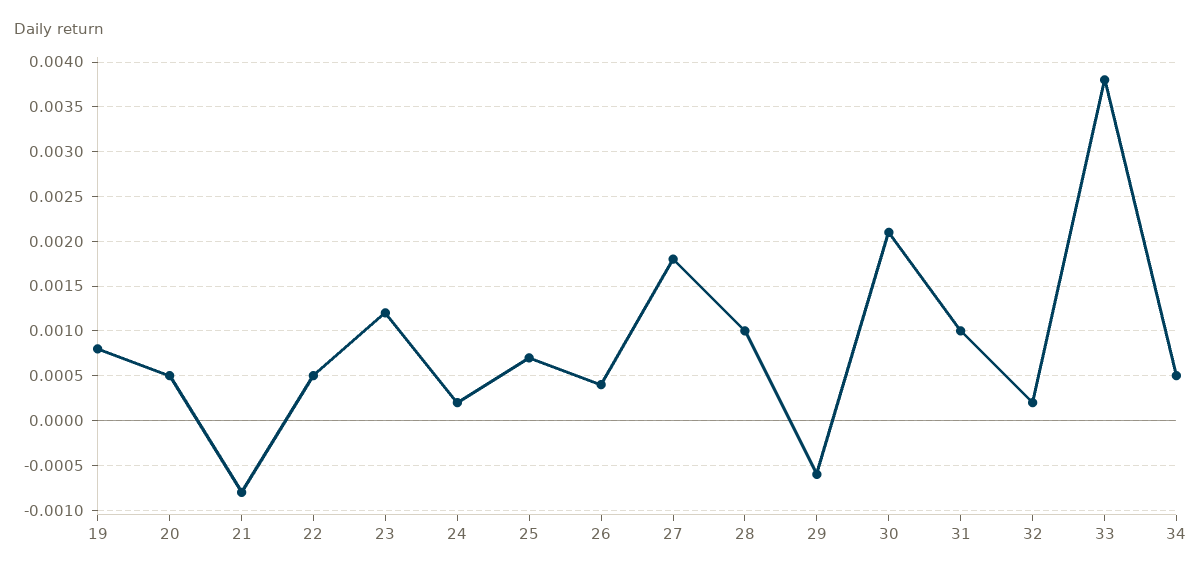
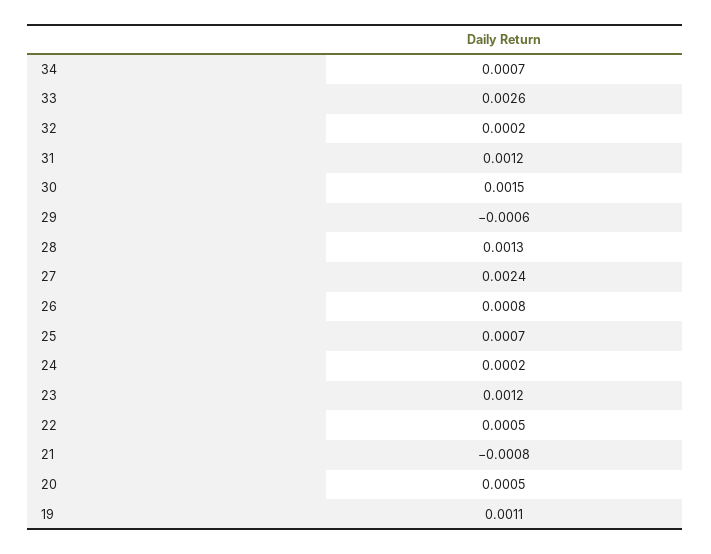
19: 0.0008 -> 0.0011
26: 0.0004 -> 0.0008
27: 0.0018 -> 0.0024
28: 0.001 -> 0.0013
30: 0.0021 -> 0.0015
31: 0.001 -> 0.0012
33: 0.0038 -> 0.0026
34: 0.0005 -> 0.0007

